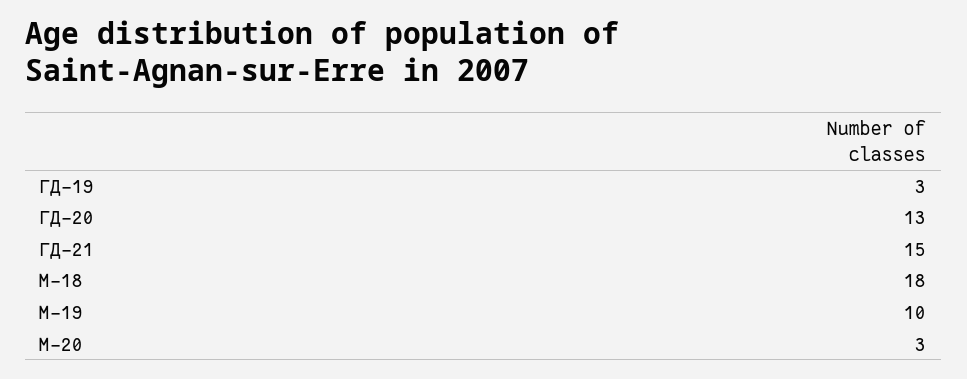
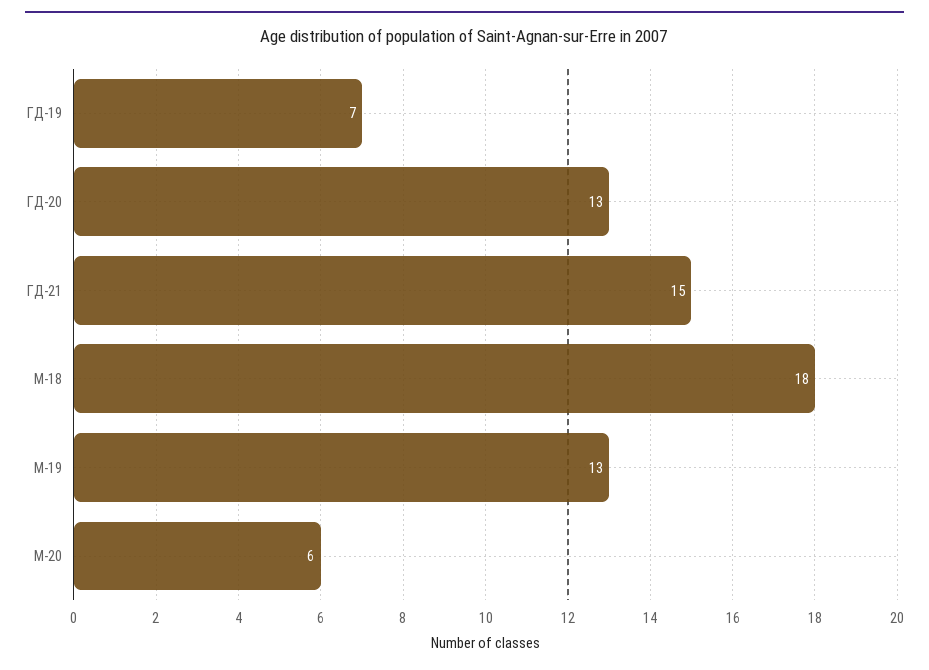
ГД-19: 3 -> 7
М-19: 10 -> 13
М-20: 3 -> 6

